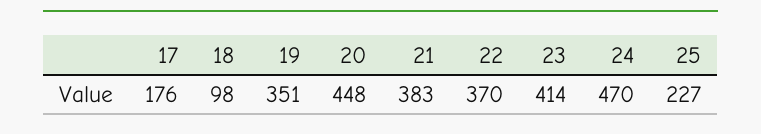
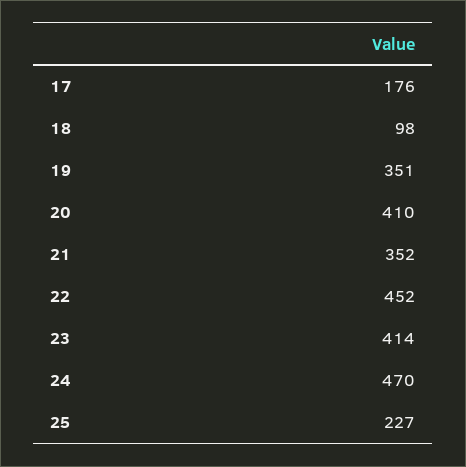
20: 448 -> 410
21: 383 -> 352
22: 370 -> 452

